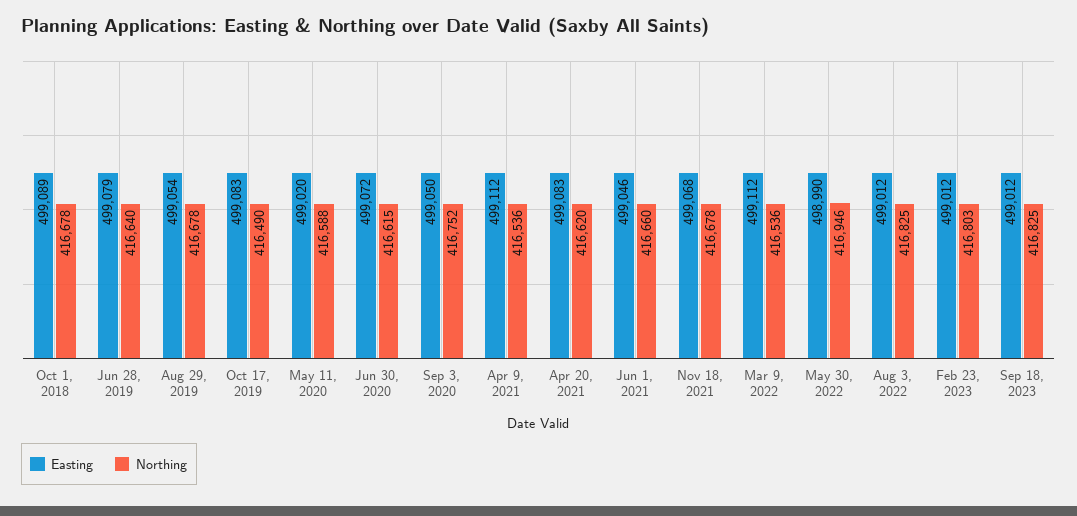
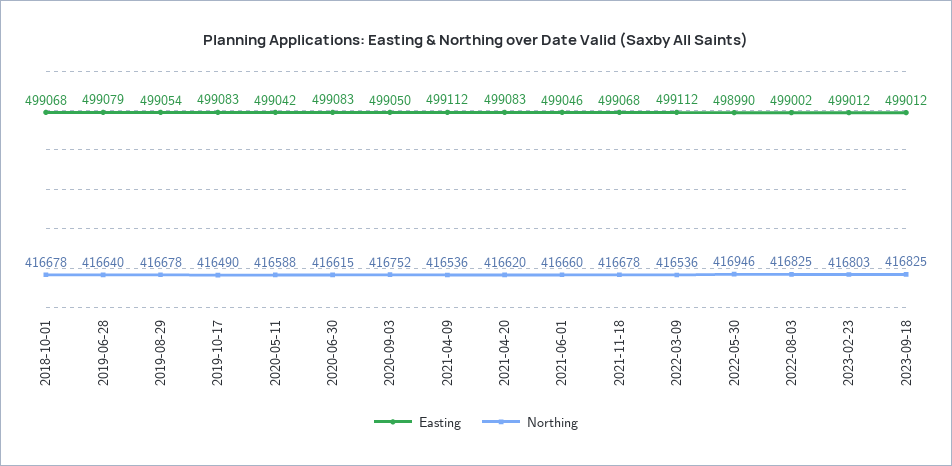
Easting, Oct 1, 2018: 499089 -> 499068
Easting, May 11, 2020: 499020 -> 499042
Easting, Jun 30, 2020: 499072 -> 499083
Easting, Aug 3, 2022: 499012 -> 499002

